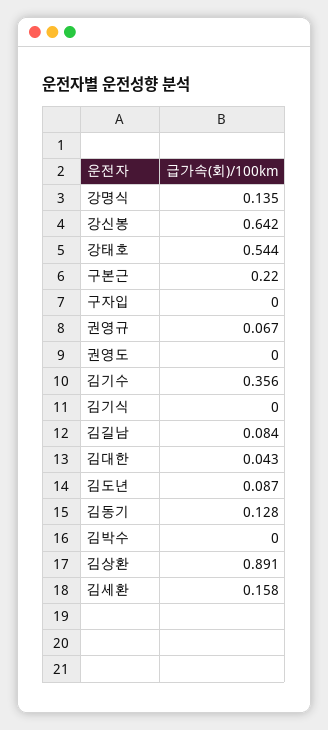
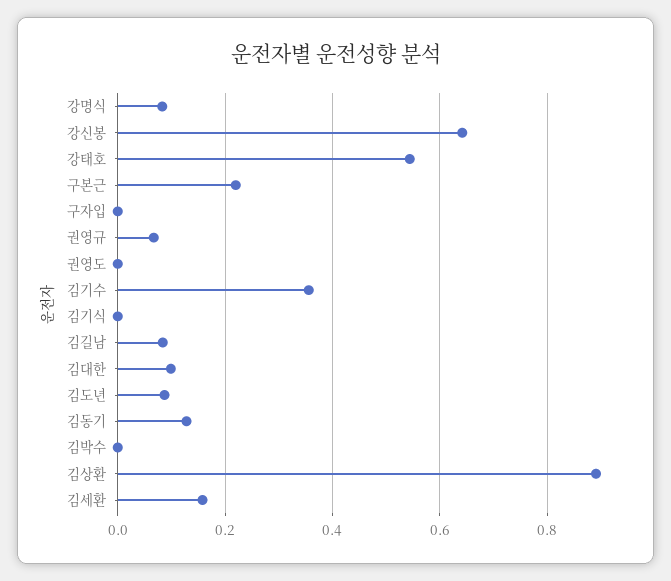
강명식: 0.135 -> 0.08
김대한: 0.043 -> 0.1

